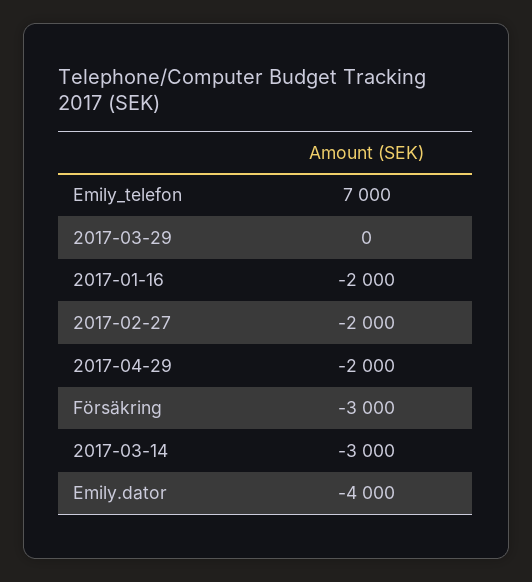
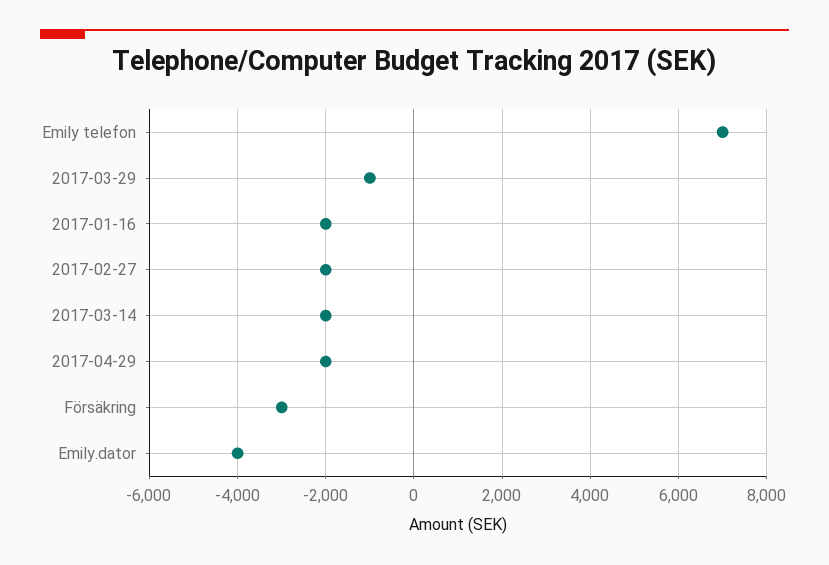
2017-03-29: 0 -> -1000
2017-03-14: -3000 -> -2000

